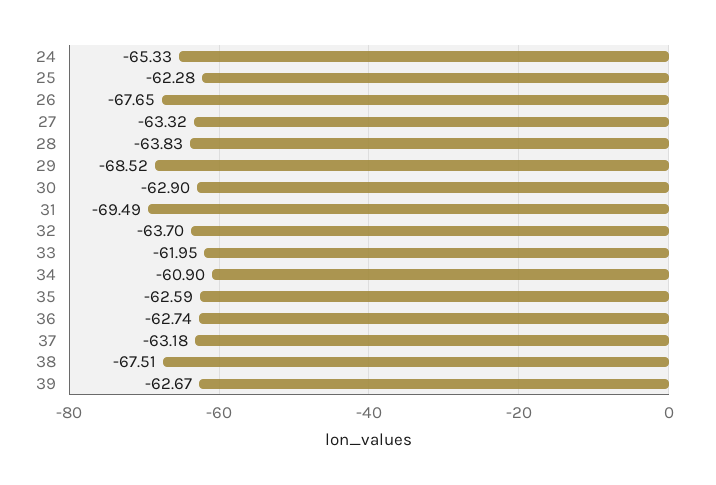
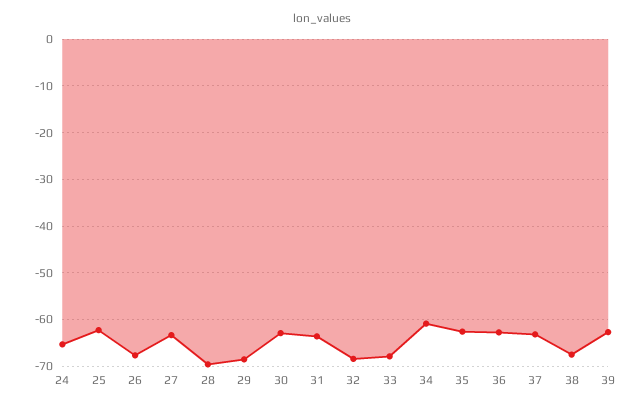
28: -63.83 -> -70
31: -69.49 -> -64
32: -63.7 -> -68
33: -61.95 -> -68

